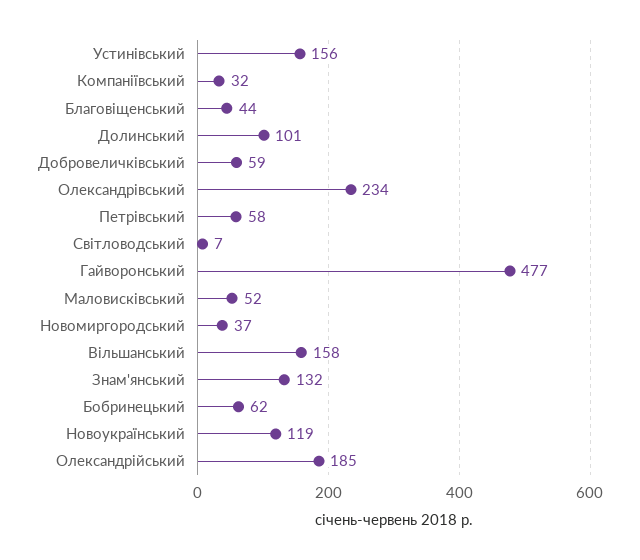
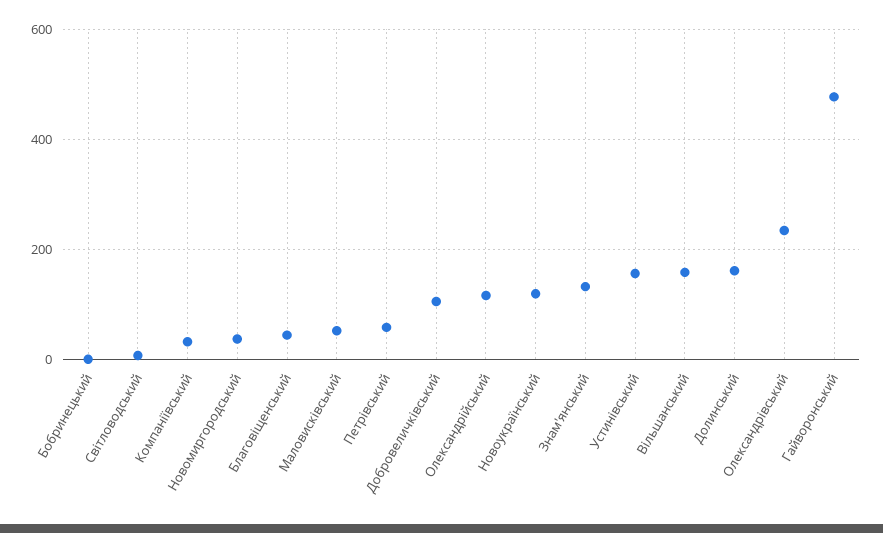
Долинський: 101 -> 160
Добровеличківський: 59 -> 100
Бобринецький: 62 -> 0
Олександрійський: 185 -> 120

